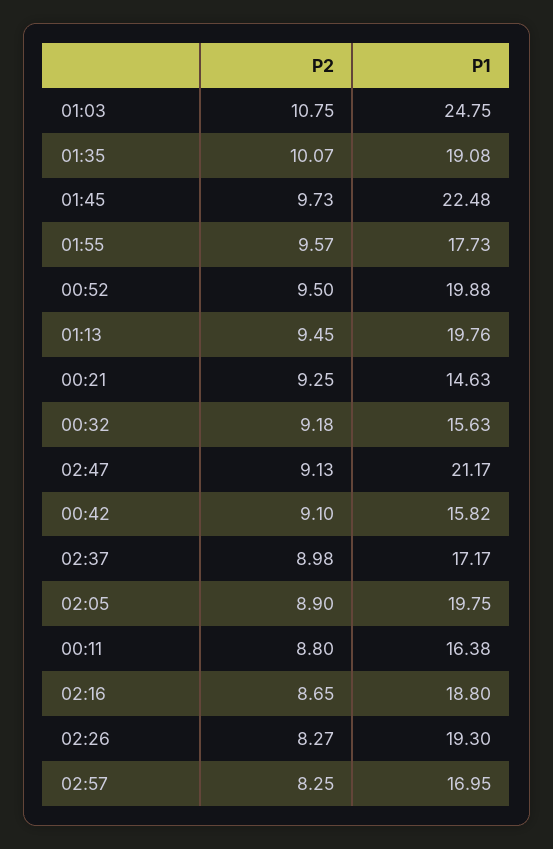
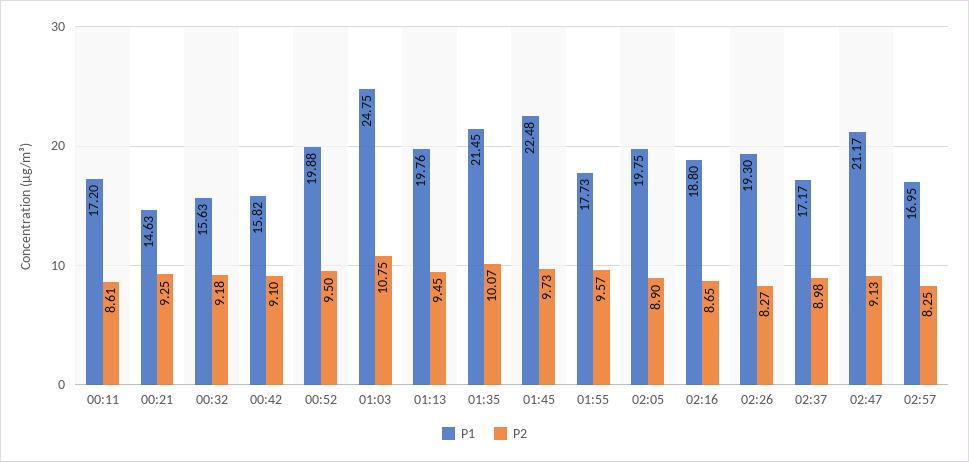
P1, 01:35: 19.08 -> 21.45
P2, 00:11: 8.8 -> 8.61
P1, 00:11: 16.38 -> 17.2

